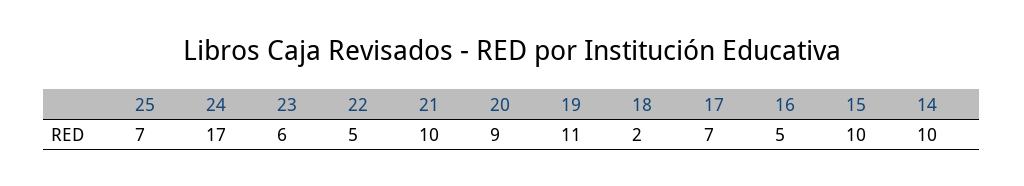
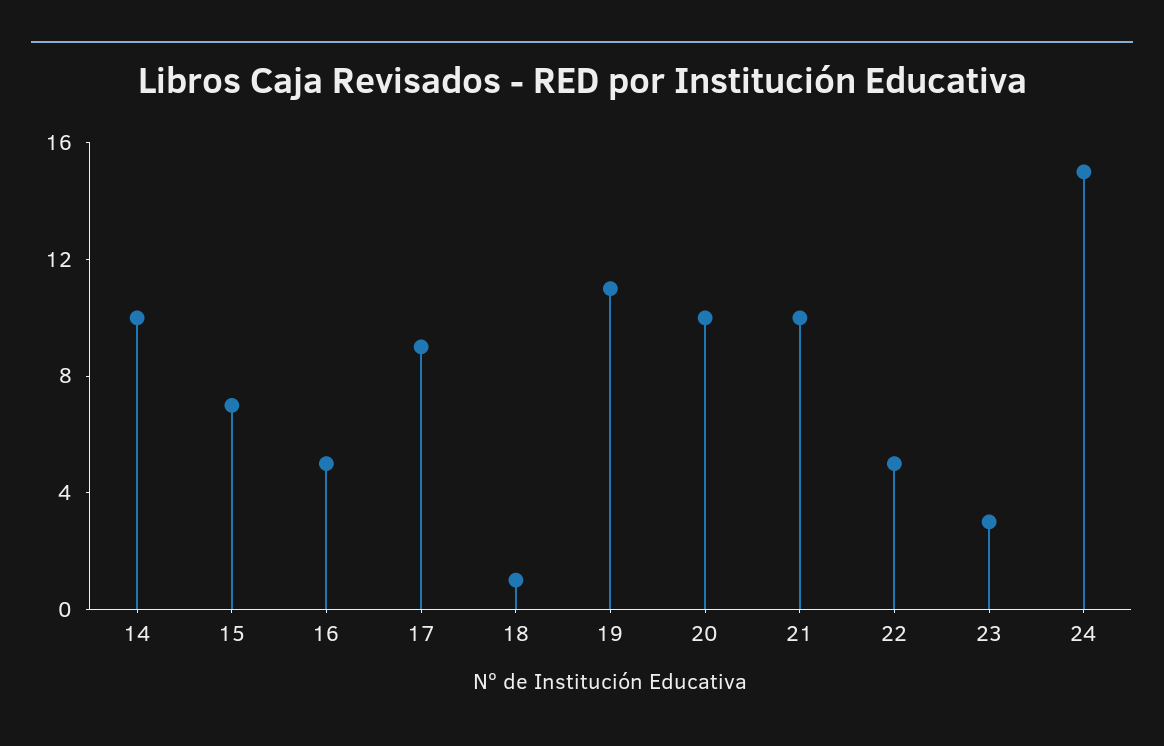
25: 7 -> none
24: 17 -> 15
23: 6 -> 3
20: 9 -> 10
18: 2 -> 1
17: 7 -> 9
15: 10 -> 7

